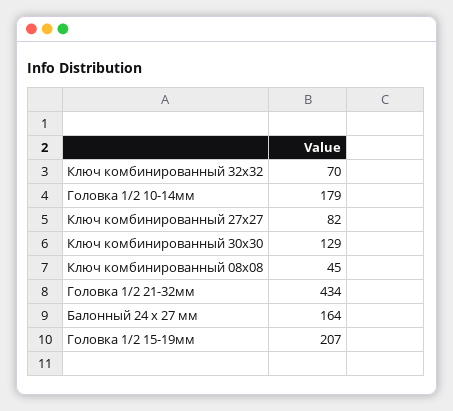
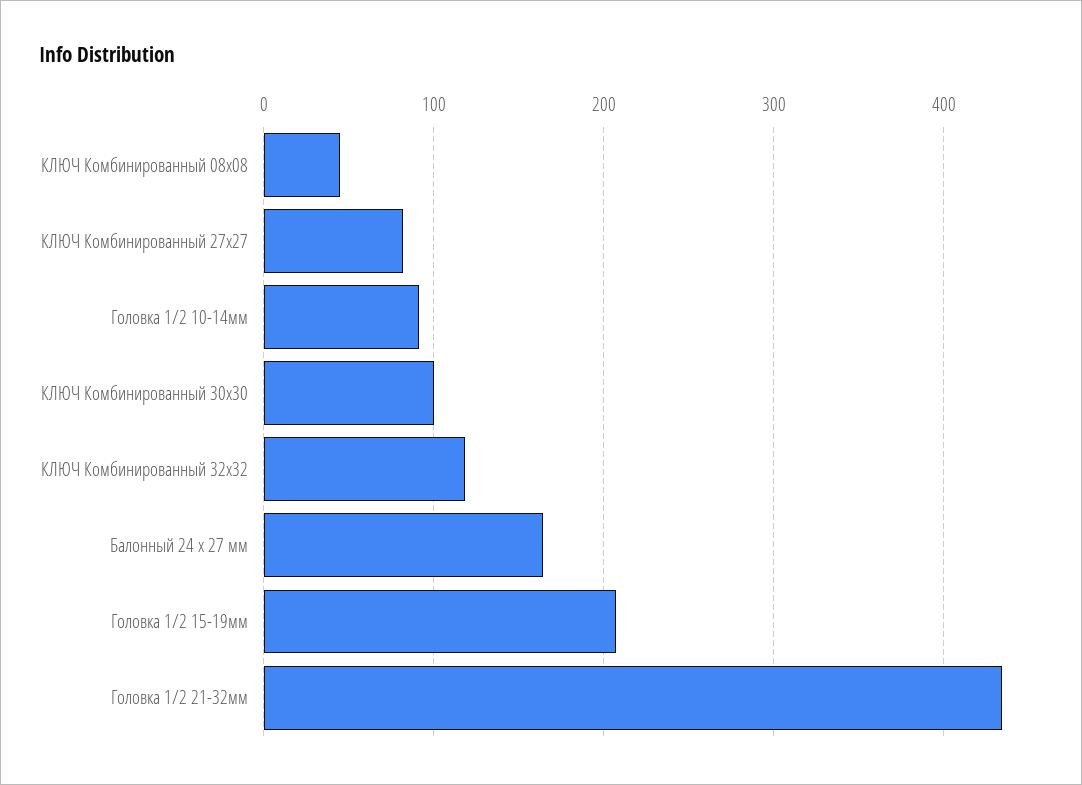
Ключ комбинированный 32х32: 70 -> 120
Головка 1/2 10-14мм: 179 -> 90
Ключ комбинированный 30х30: 129 -> 100

